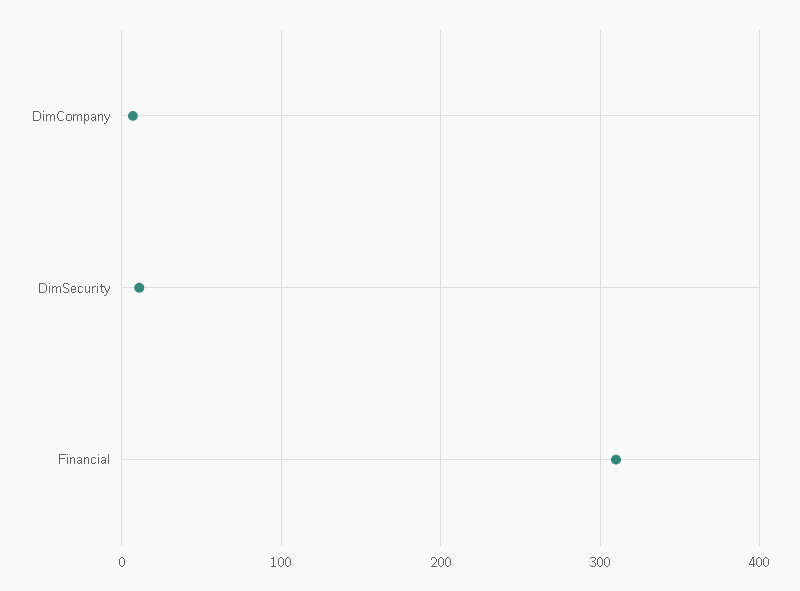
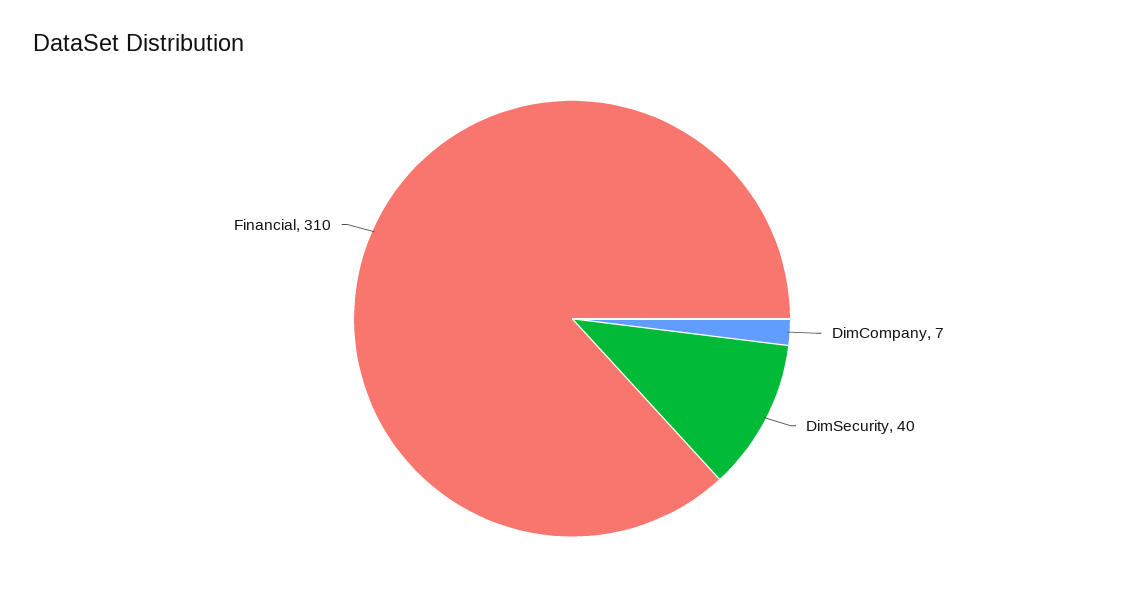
DimSecurity: 10 -> 40

